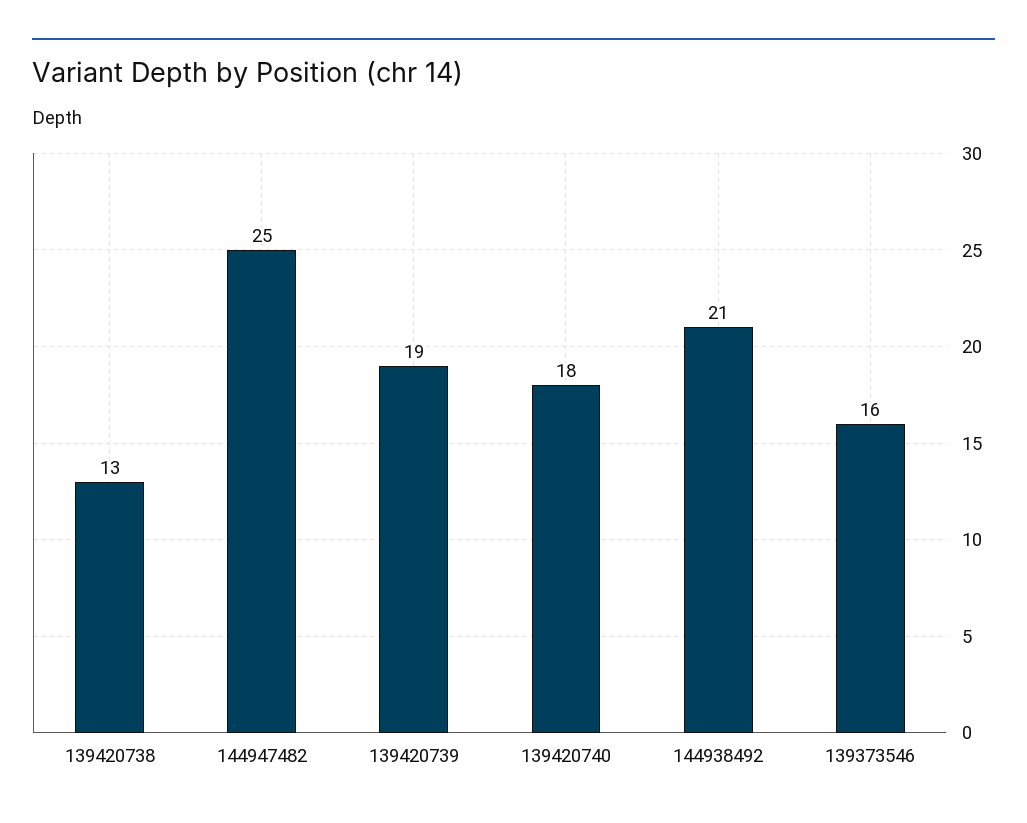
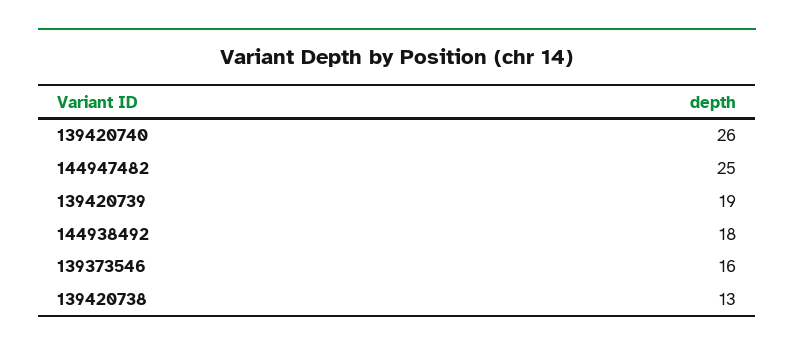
139420740: 18 -> 26
144938492: 21 -> 18

